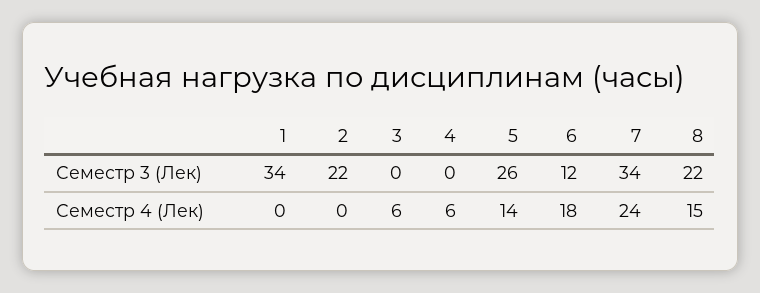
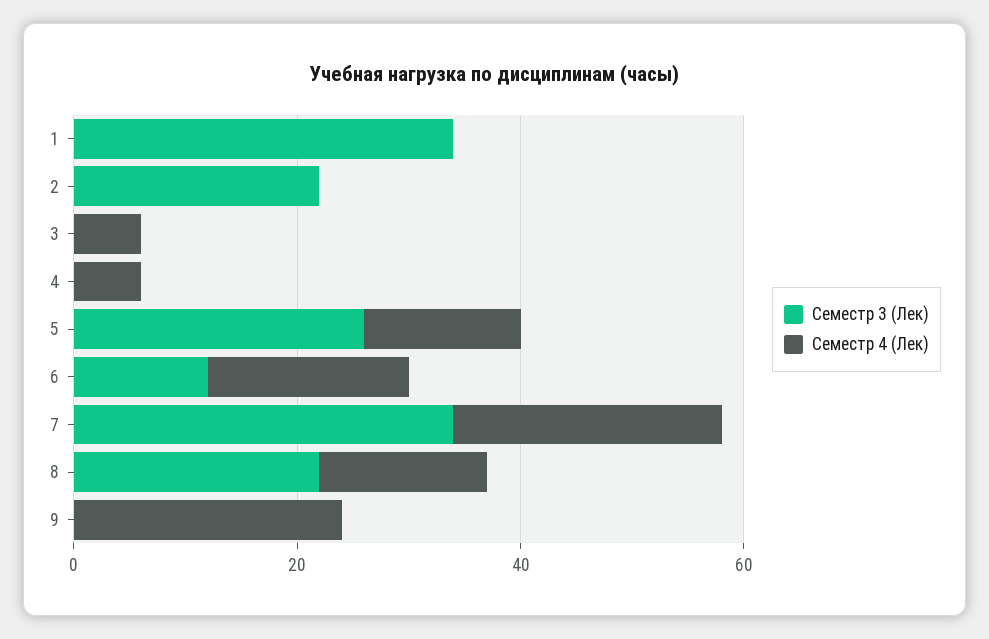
Семестр 3 (Лек), 9: none -> 0
Семестр 4 (Лек), 9: none -> 25

